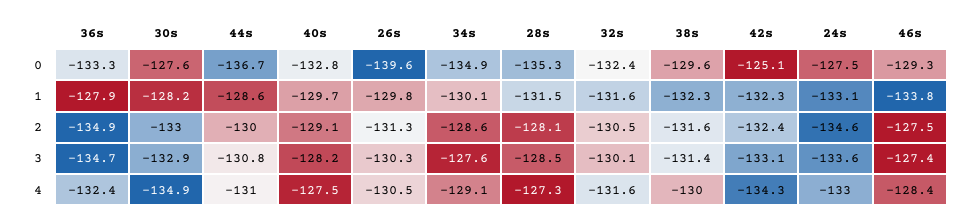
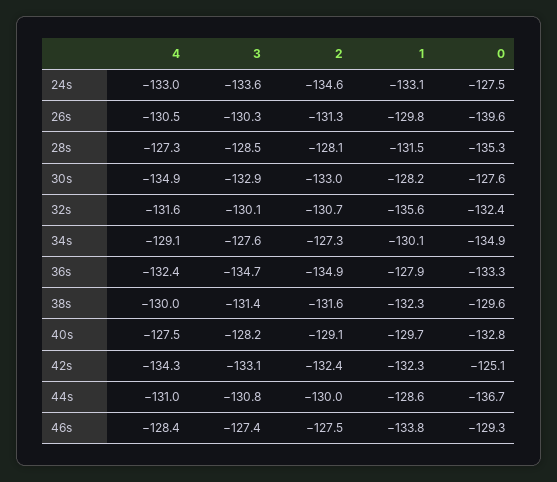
32s, 1: -131.6 -> -135.6
34s, 2: -128.6 -> -127.3
32s, 2: -130.5 -> -130.7

